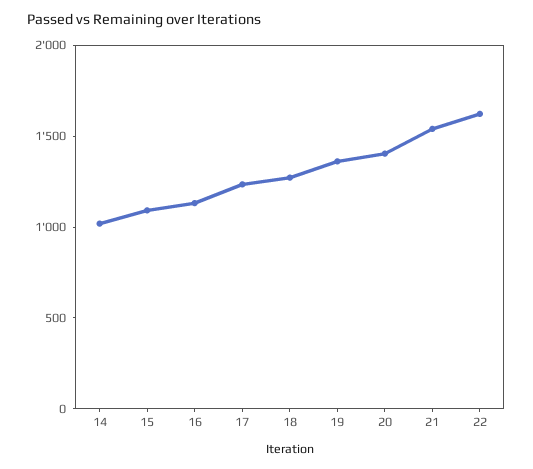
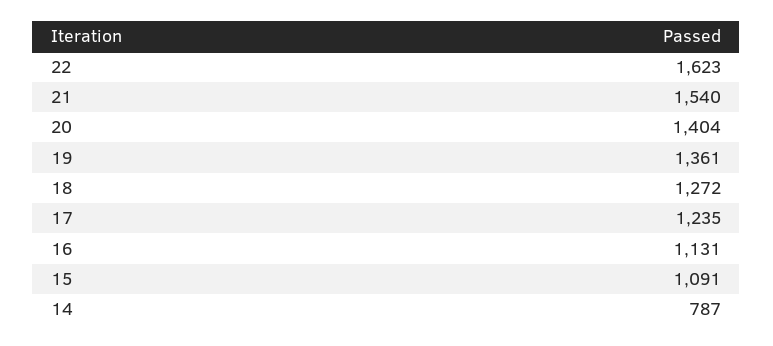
14: 1000 -> 787

